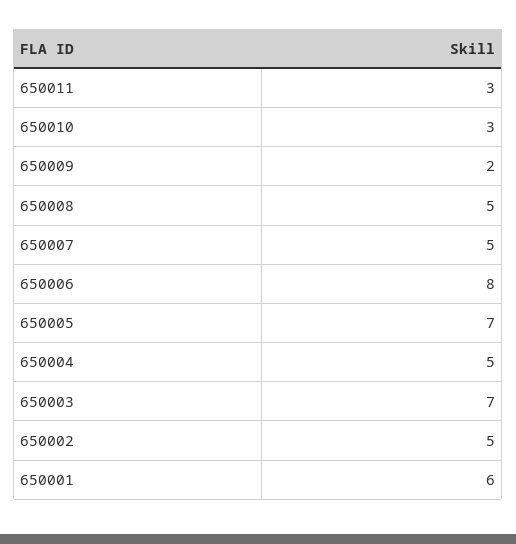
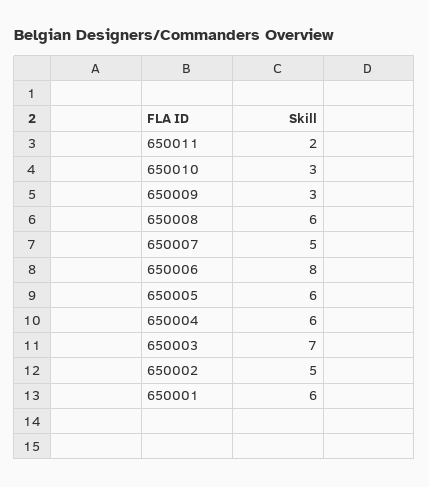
650011: 3 -> 2
650009: 2 -> 3
650008: 5 -> 6
650005: 7 -> 6
650004: 5 -> 6

